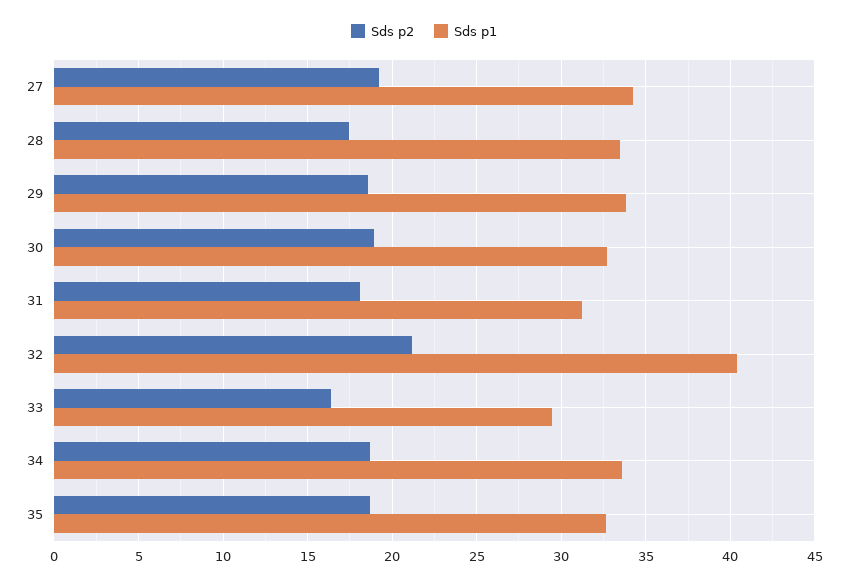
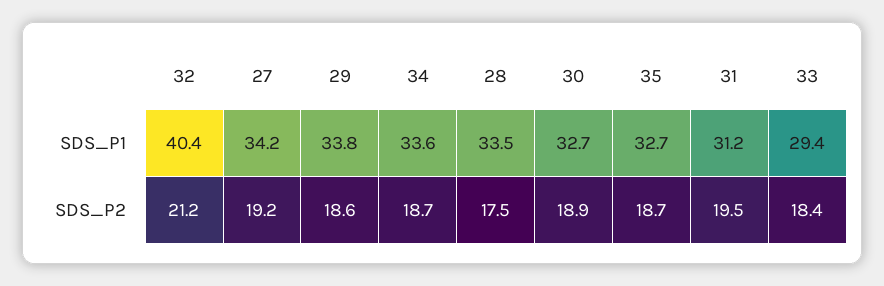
Sds p2, 31: 18 -> 19.5
Sds p2, 33: 16.5 -> 18.4

